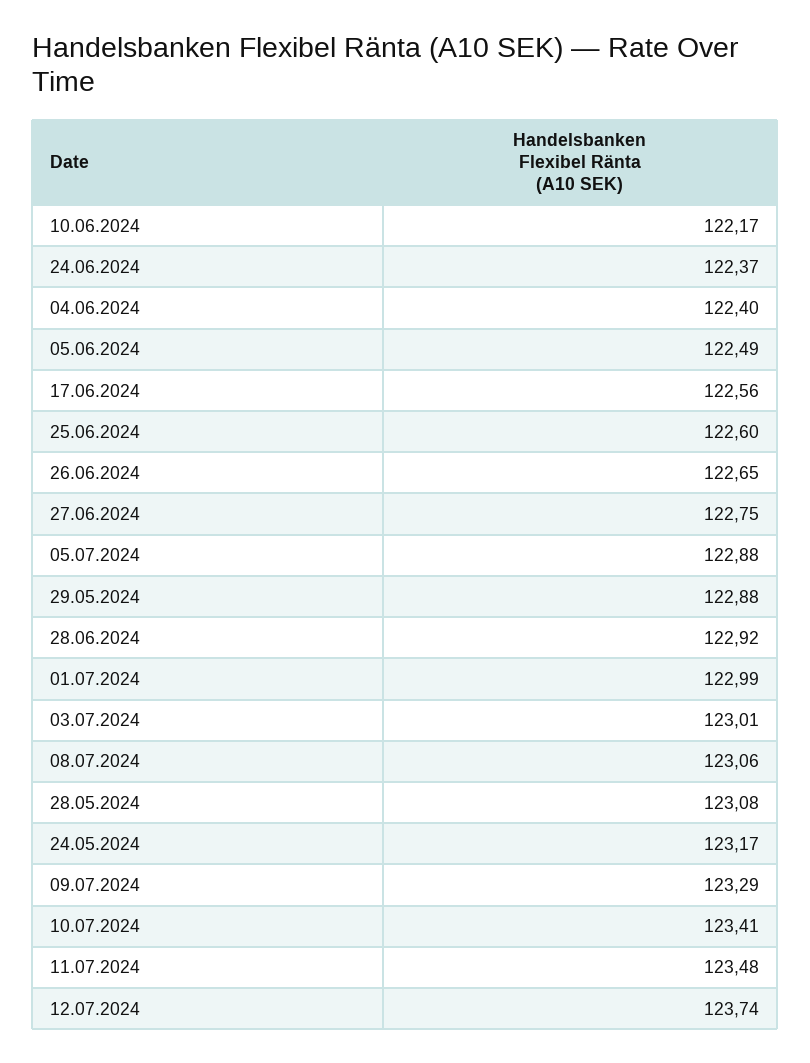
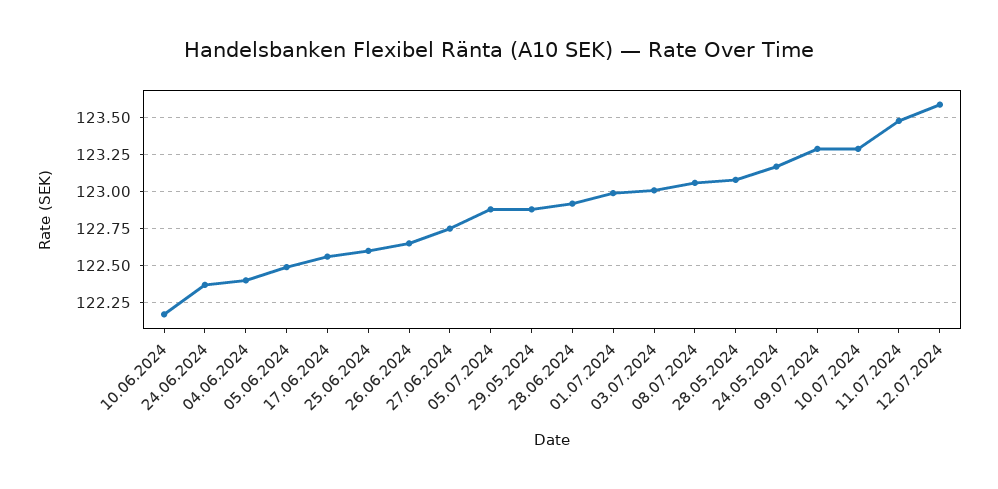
10.07.2024: 123.41 -> 123.3
12.07.2024: 123.74 -> 123.6

